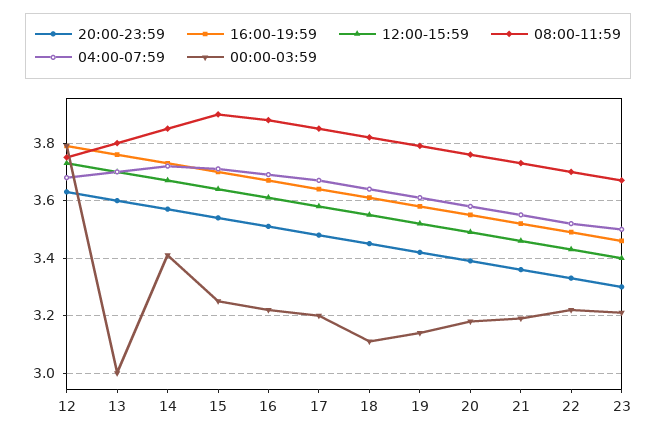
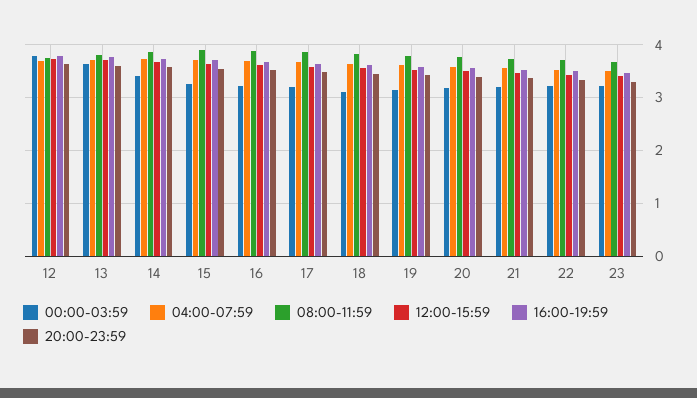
00:00-03:59, 13: 3 -> 3.6

